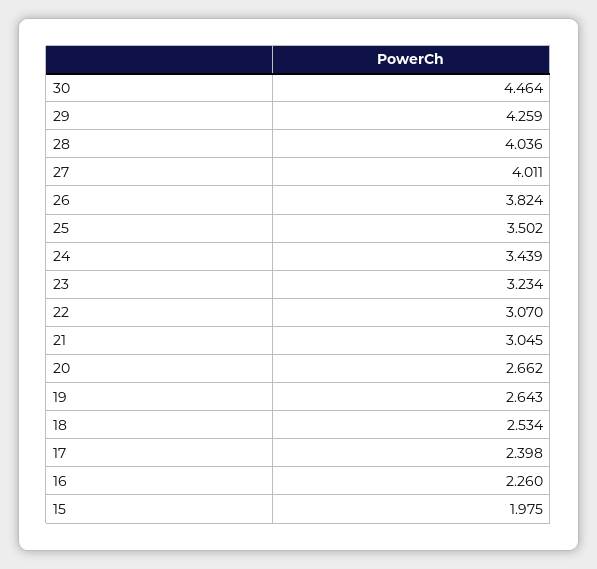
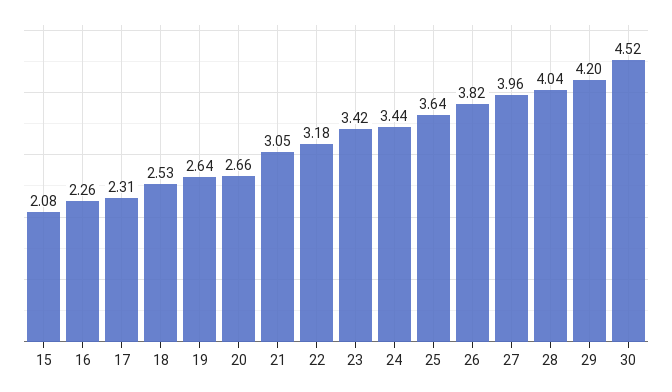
30: 4.464 -> 4.52
29: 4.259 -> 4.2
27: 4.011 -> 3.96
25: 3.502 -> 3.64
23: 3.234 -> 3.42
22: 3.07 -> 3.18
17: 2.398 -> 2.31
15: 1.975 -> 2.08

